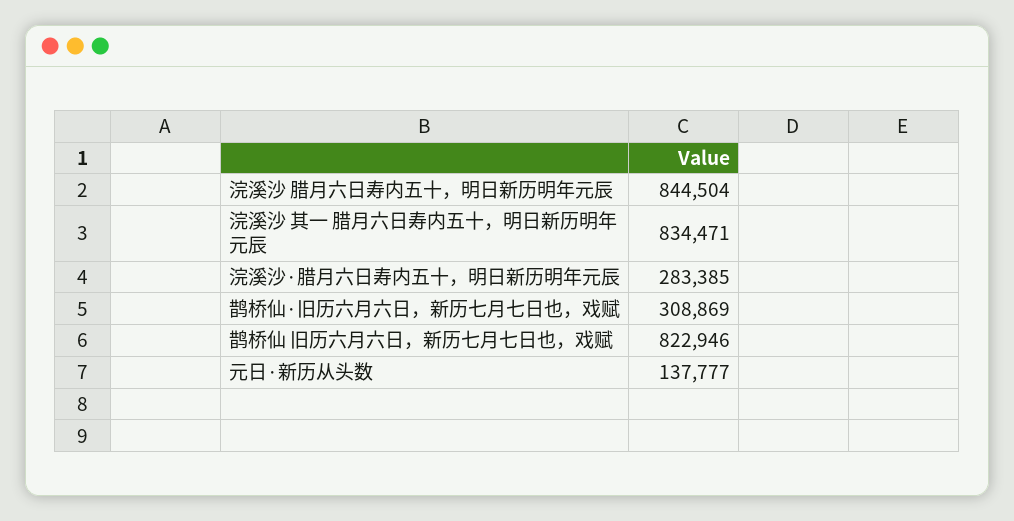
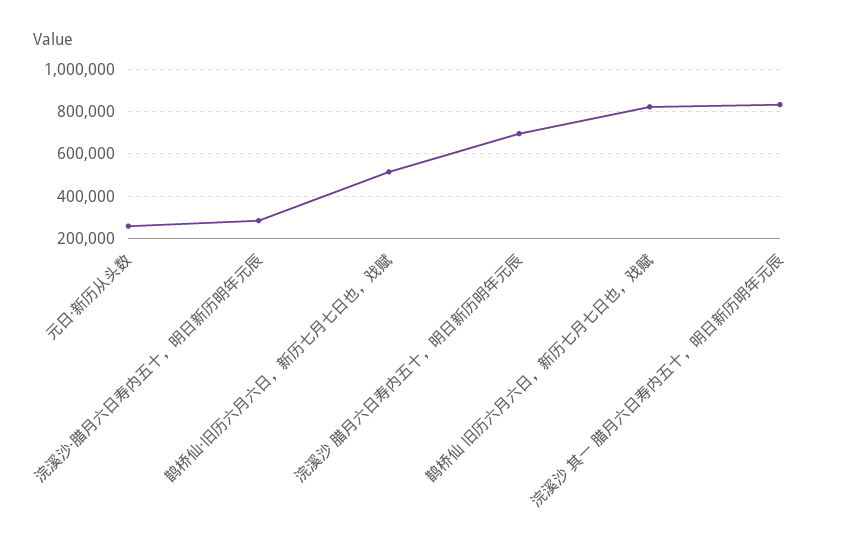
浣溪沙 腊月六日寿内五十，明日新历明年元辰: 844504 -> 700000
鹊桥仙·旧历六月六日，新历七月七日也，戏赋: 308869 -> 500000
元日·新历从头数: 137777 -> 250000

